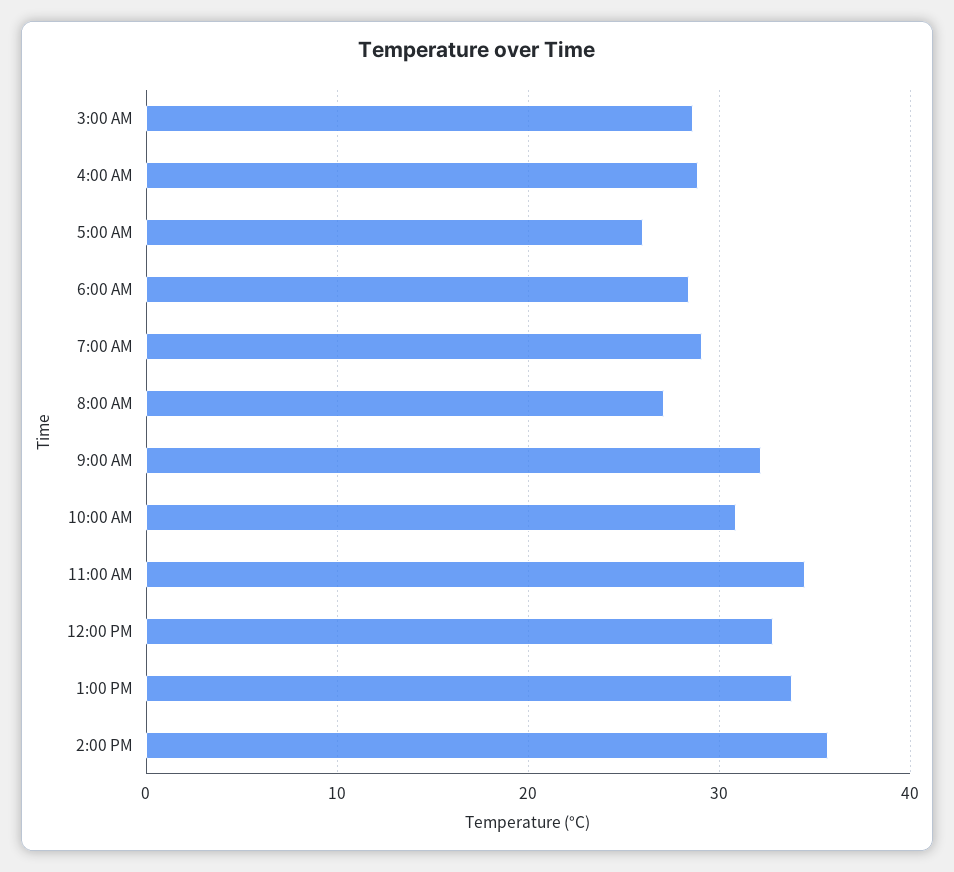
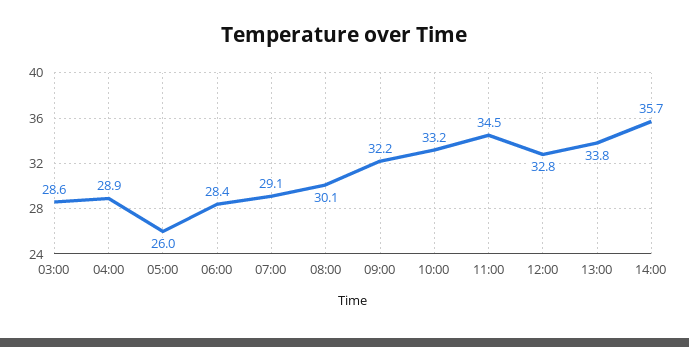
8:00 AM: 27 -> 30.1
10:00 AM: 31 -> 33.2

